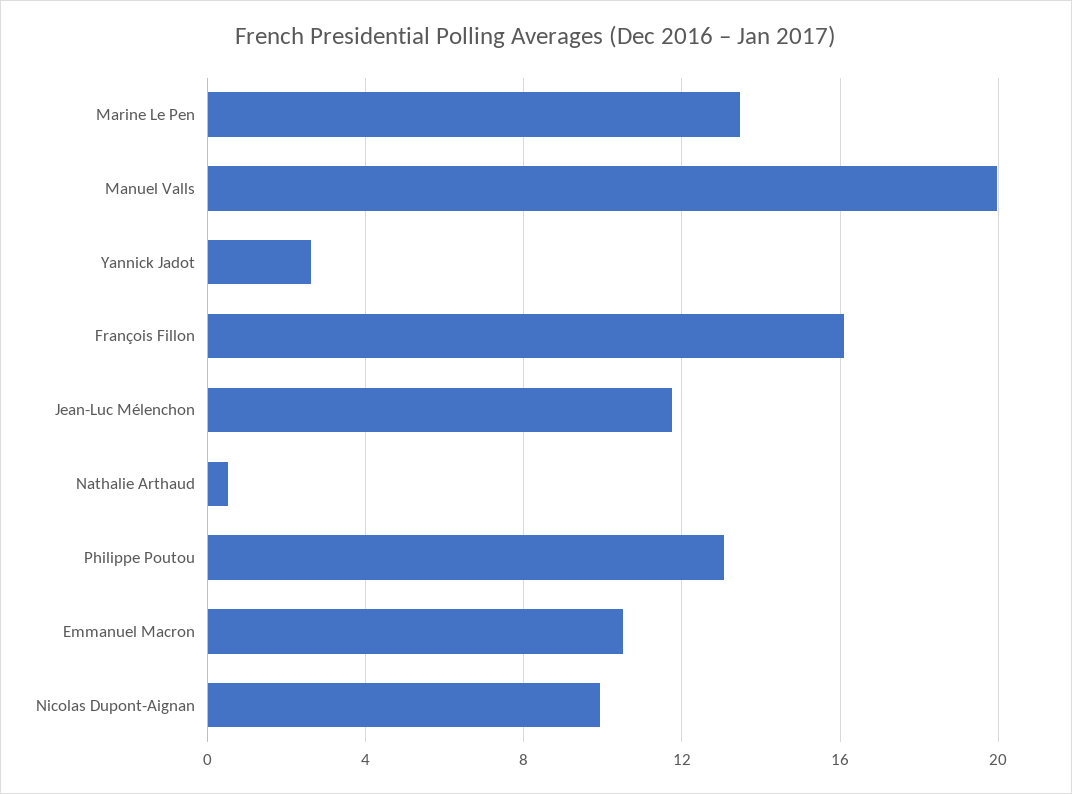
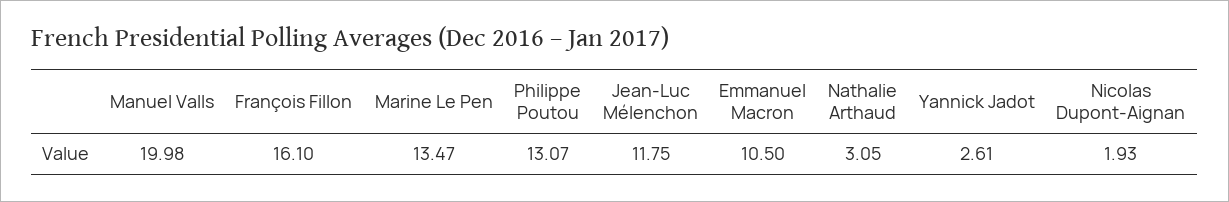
Nathalie Arthaud: 0.5 -> 3.05
Nicolas Dupont-Aignan: 10 -> 1.93

